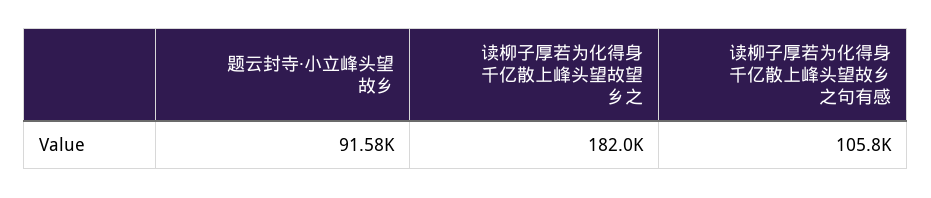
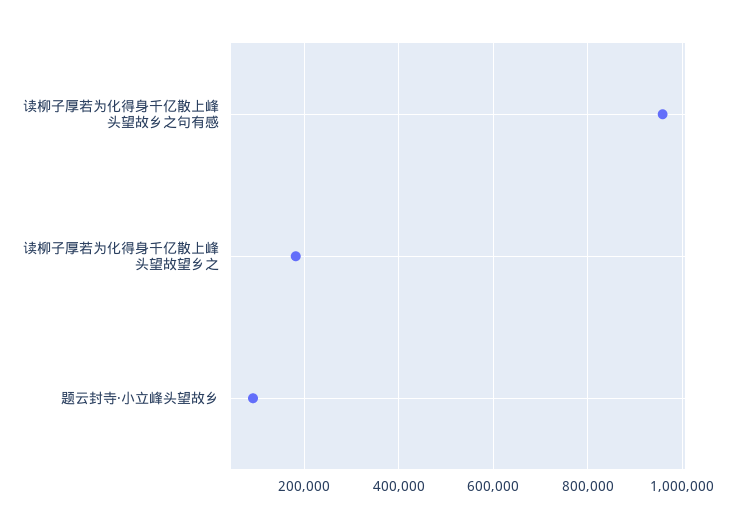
读柳子厚若为化得身千亿散上峰头望故乡之句有感: 105800 -> 960000

